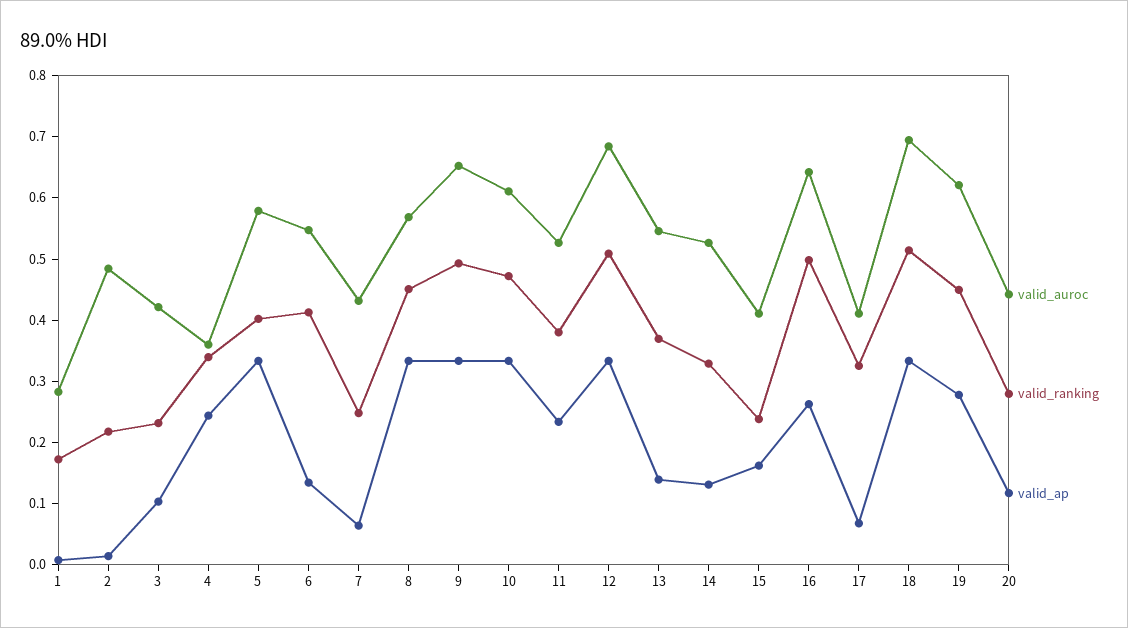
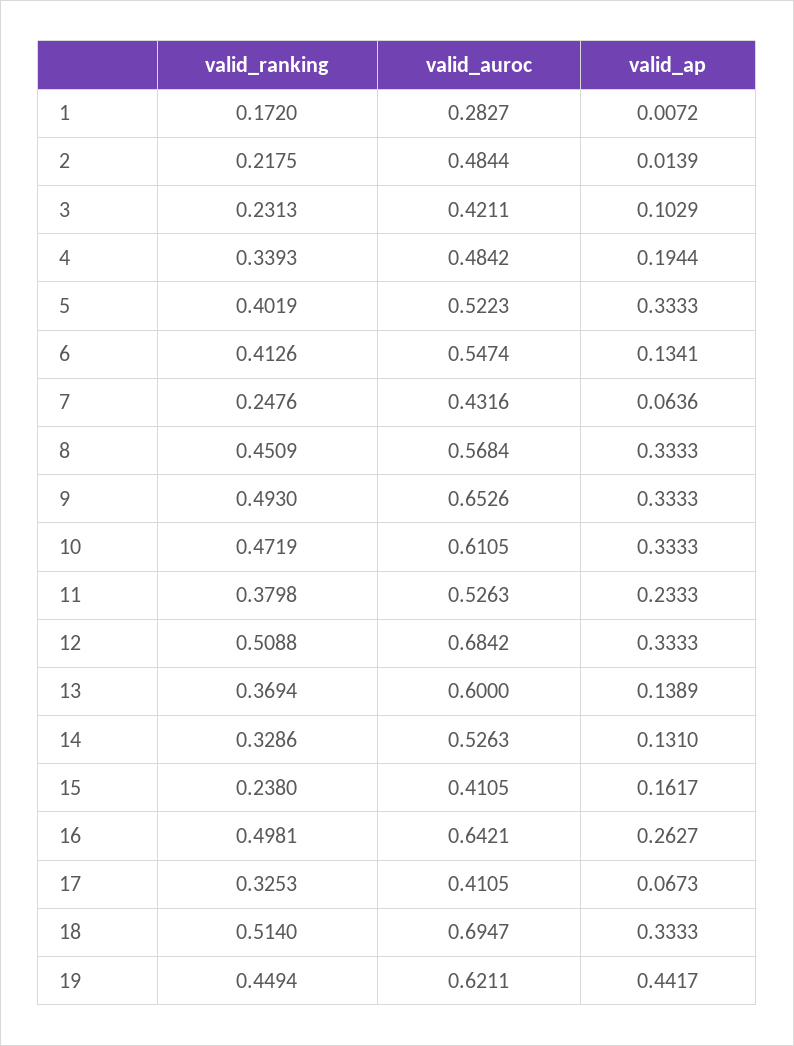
valid_auroc, 4: 0.36 -> 0.4842
valid_ap, 4: 0.24 -> 0.1944
valid_auroc, 5: 0.58 -> 0.5223
valid_auroc, 13: 0.54 -> 0.6
valid_ap, 19: 0.28 -> 0.4417
valid_auroc, 20: 0.44 -> none
valid_ranking, 20: 0.28 -> none
valid_ap, 20: 0.12 -> none

